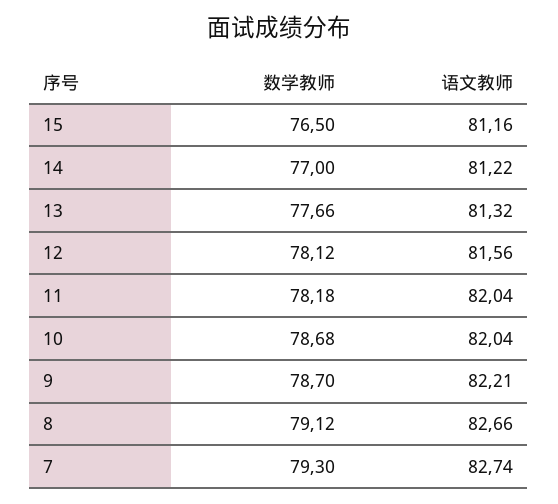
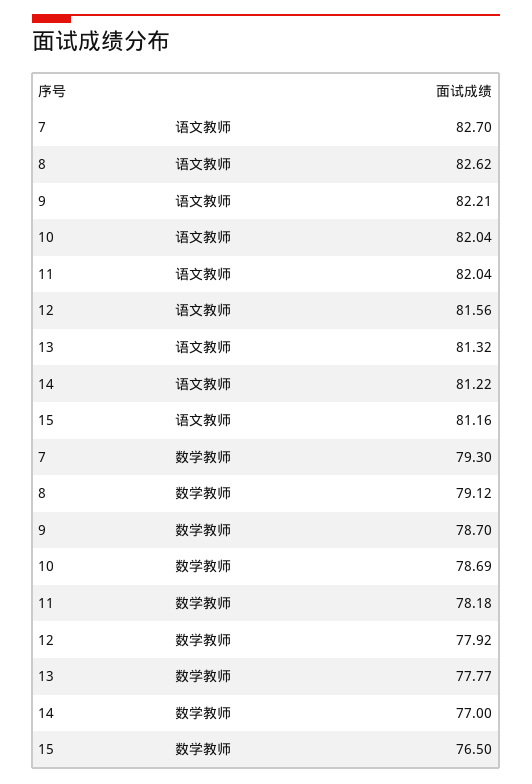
数学教师, 13: 77.66 -> 77.77
数学教师, 12: 78.12 -> 77.92
数学教师, 10: 78.68 -> 78.69
语文教师, 8: 82.66 -> 82.62
语文教师, 7: 82.74 -> 82.7

